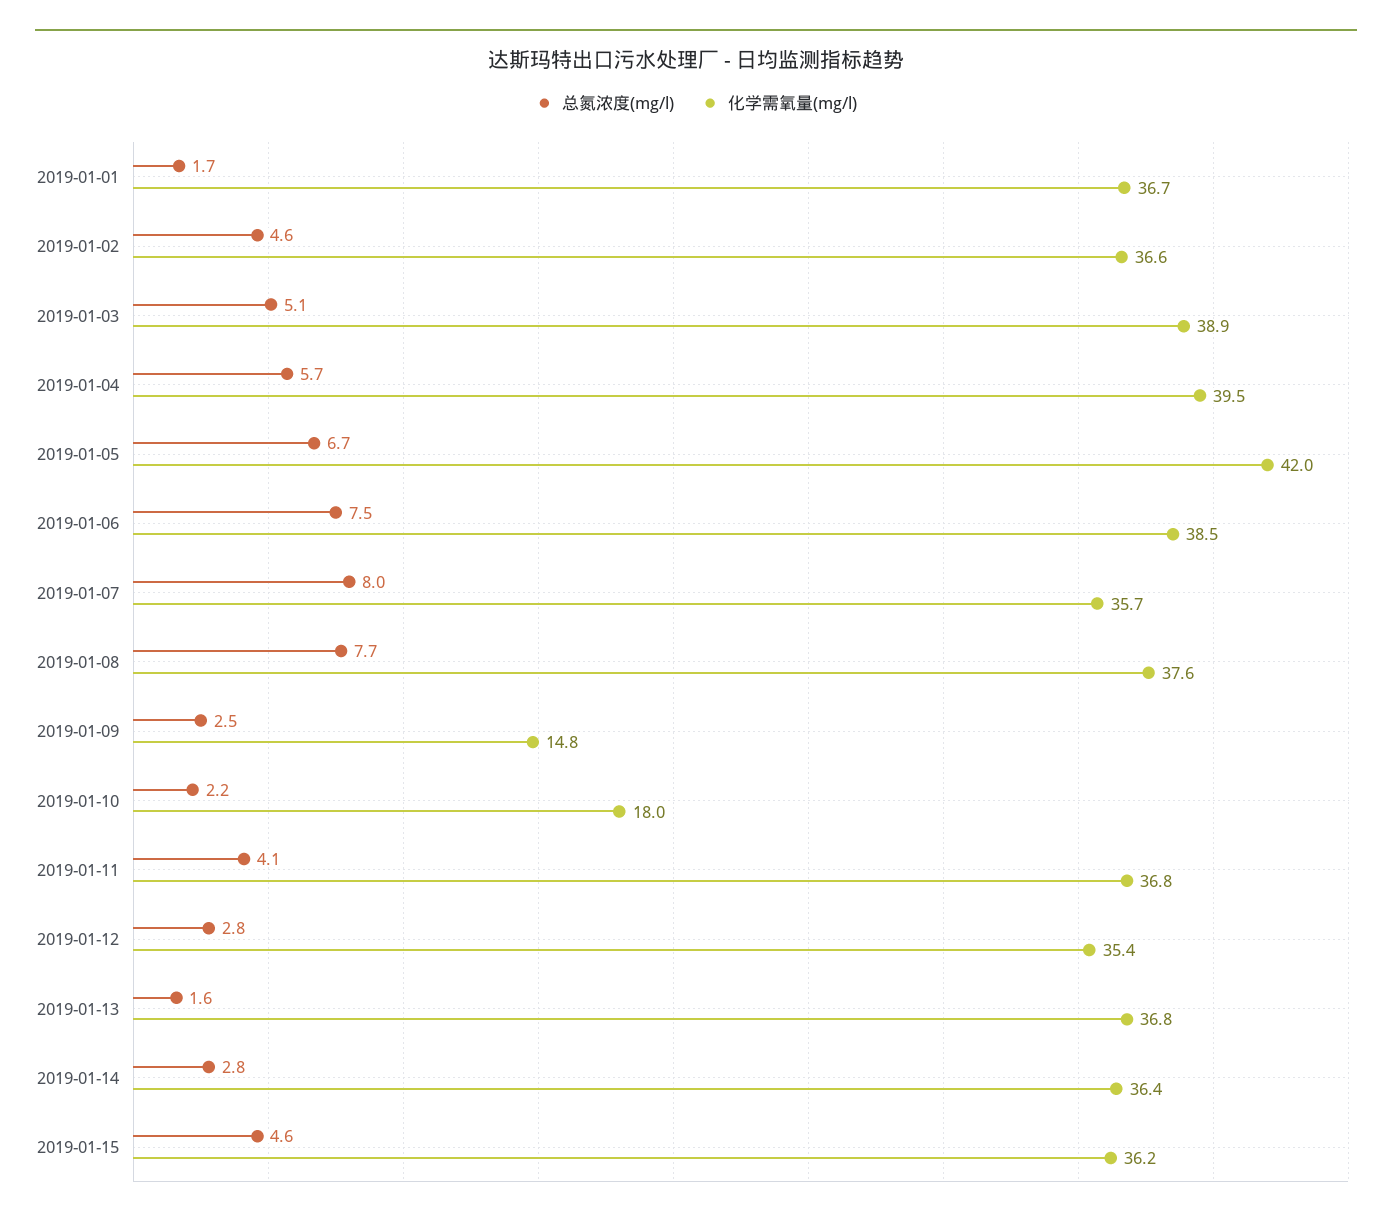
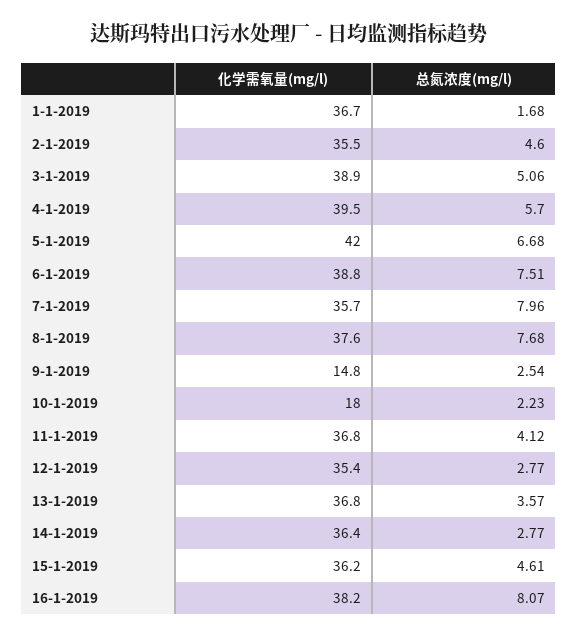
化学需氧量(mg/l), 2019-01-02: 36.6 -> 35.5
化学需氧量(mg/l), 2019-01-06: 38.5 -> 38.8
总氮浓度(mg/l), 2019-01-13: 1.6 -> 3.57
化学需氧量(mg/l), 16-1-2019: none -> 38.2
总氮浓度(mg/l), 16-1-2019: none -> 8.07

